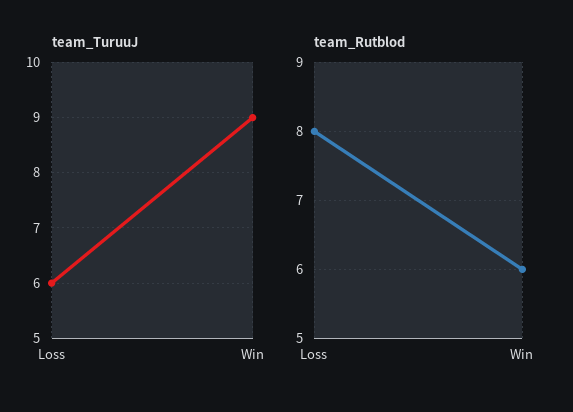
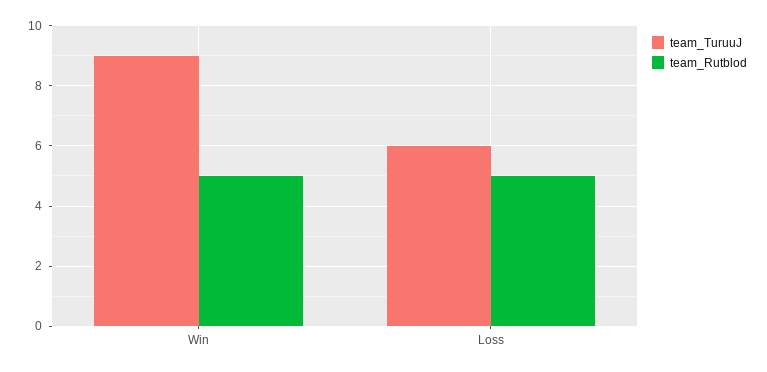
team_Rutblod, Loss: 8 -> 5
team_Rutblod, Win: 6 -> 5

